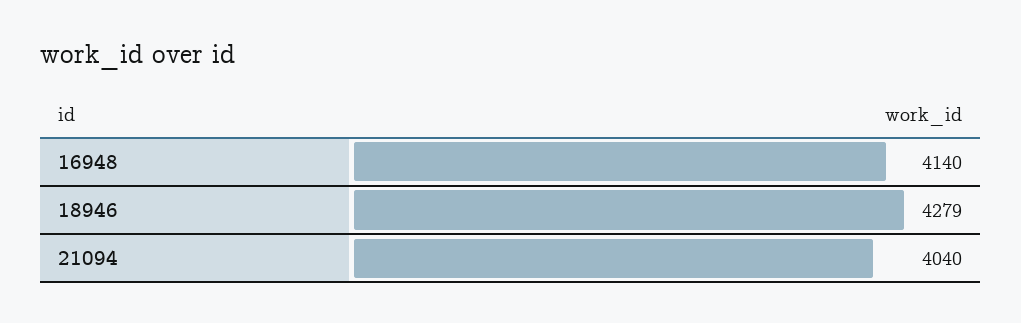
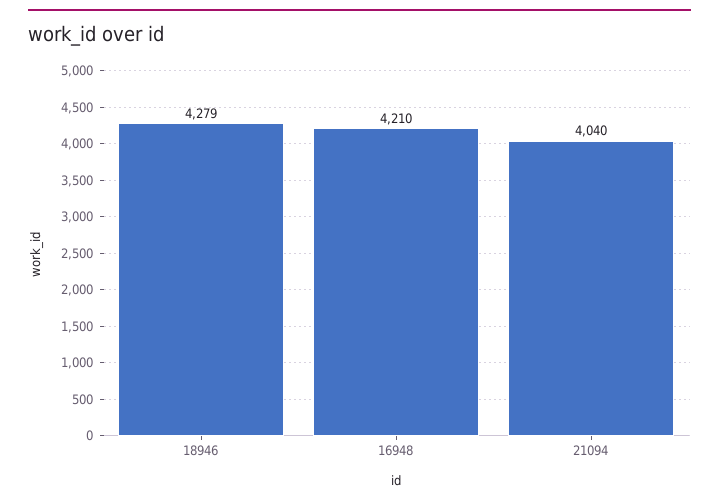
16948: 4140 -> 4210

